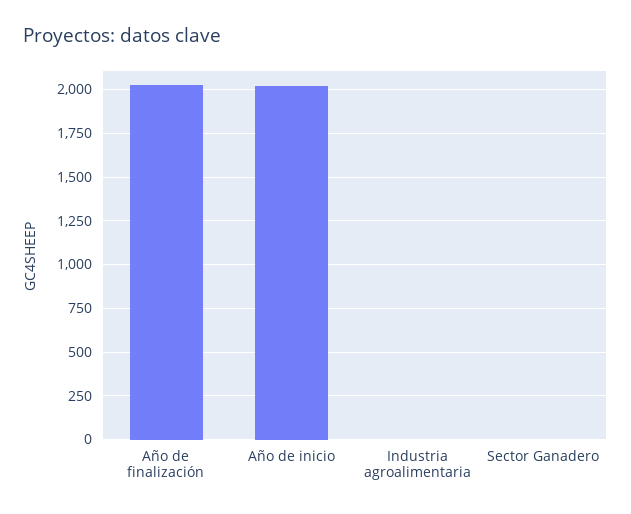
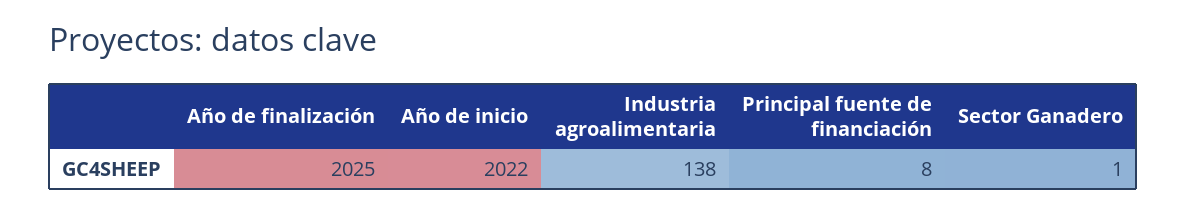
Industria agroalimentaria: 0 -> 138
Principal fuente de financiación: none -> 8

